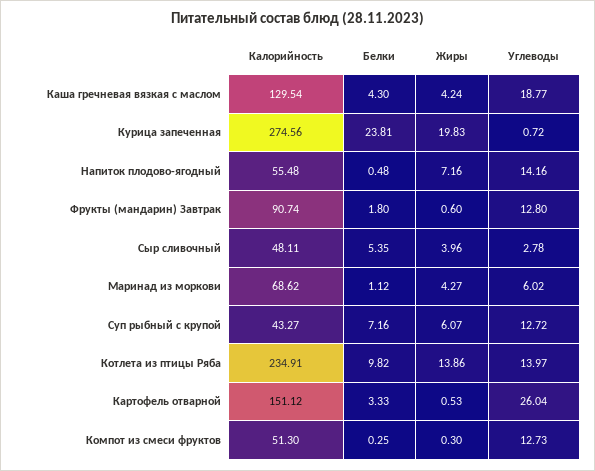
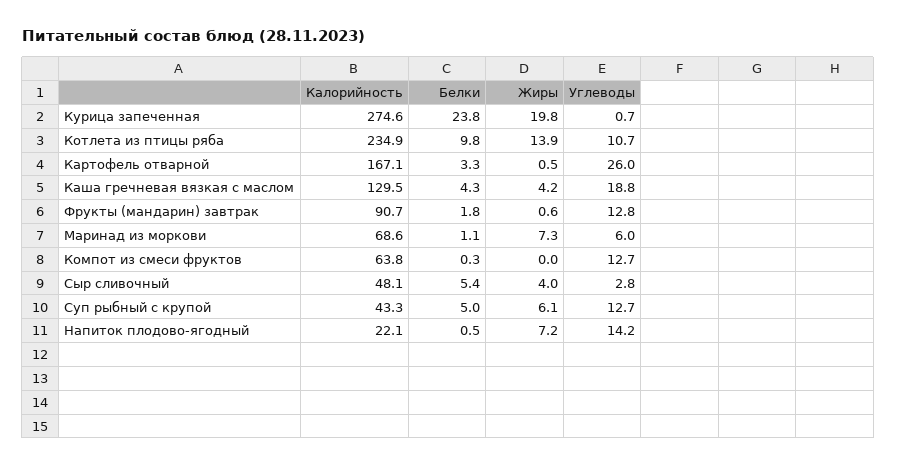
Калорийность, Напиток плодово-ягодный: 55.48 -> 22.1
Жиры, Маринад из моркови: 4.27 -> 7.3
Белки, Суп рыбный с крупой: 7.16 -> 5
Углеводы, Котлета из птицы Ряба: 13.97 -> 10.7
Калорийность, Картофель отварной: 151.12 -> 167.1
Калорийность, Компот из смеси фруктов: 51.3 -> 63.8
Жиры, Компот из смеси фруктов: 0.3 -> 0

